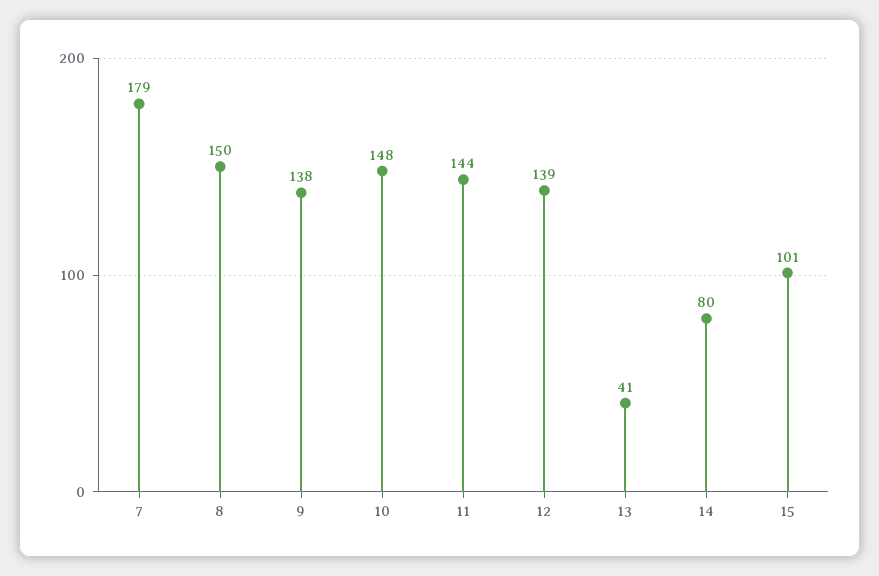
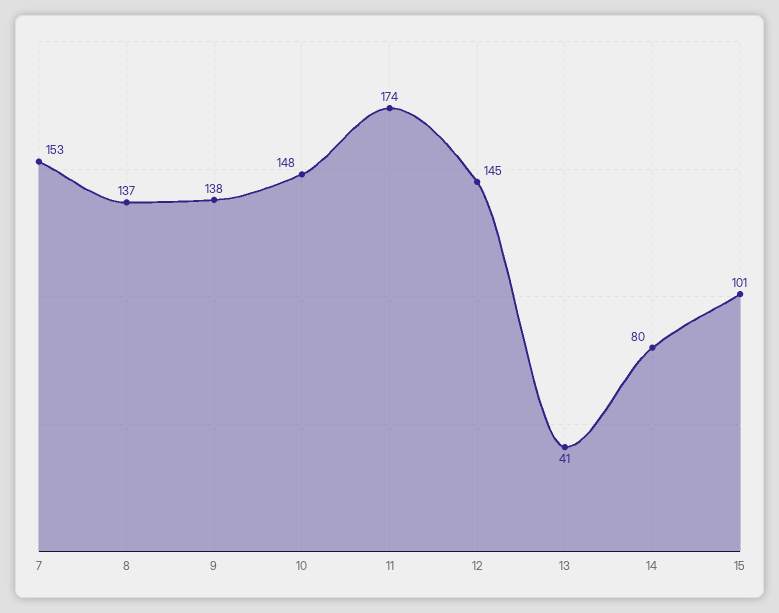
7: 179 -> 153
8: 150 -> 137
11: 144 -> 174
12: 139 -> 145

